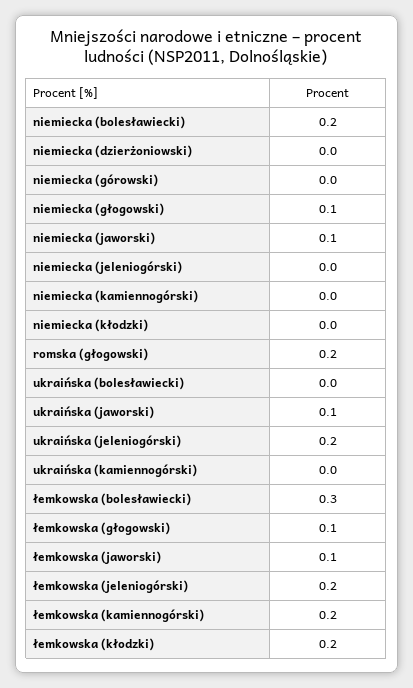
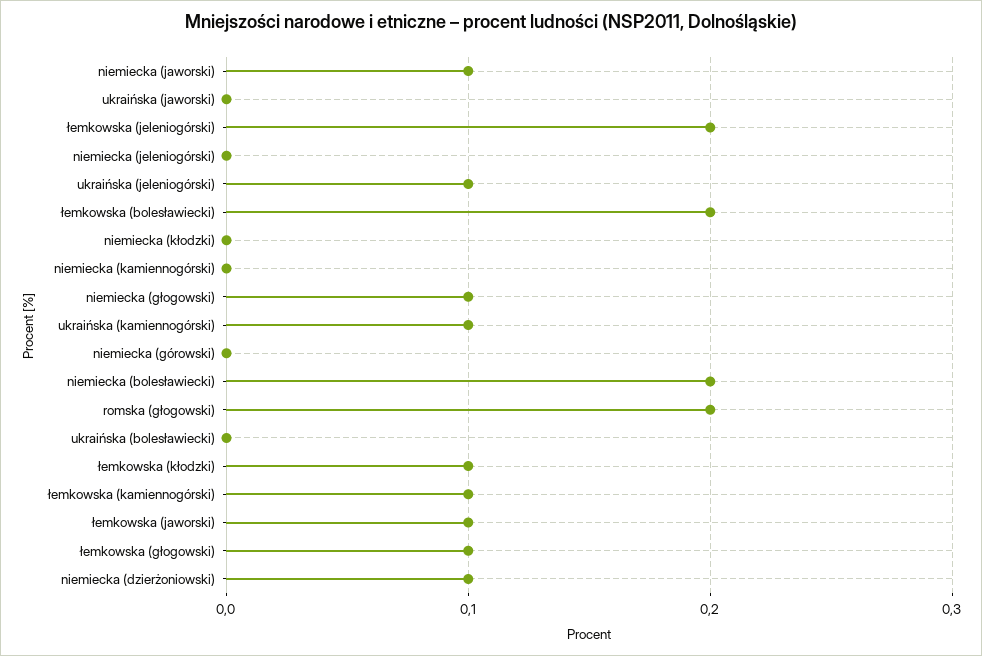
niemiecka (dzierżoniowski): 0 -> 0.1
ukraińska (jaworski): 0.1 -> 0
ukraińska (jeleniogórski): 0.2 -> 0.1
ukraińska (kamiennogórski): 0 -> 0.1
łemkowska (bolesławiecki): 0.3 -> 0.2
łemkowska (kamiennogórski): 0.2 -> 0.1
łemkowska (kłodzki): 0.2 -> 0.1

